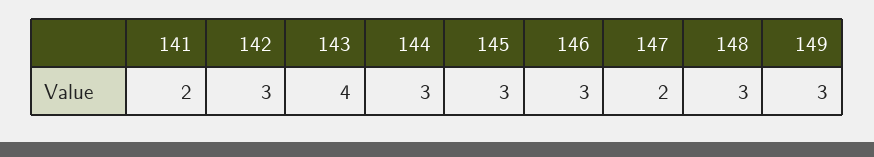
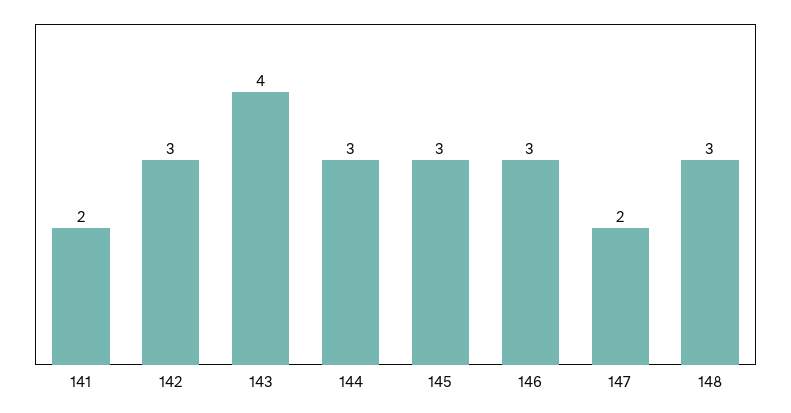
149: 3 -> none

